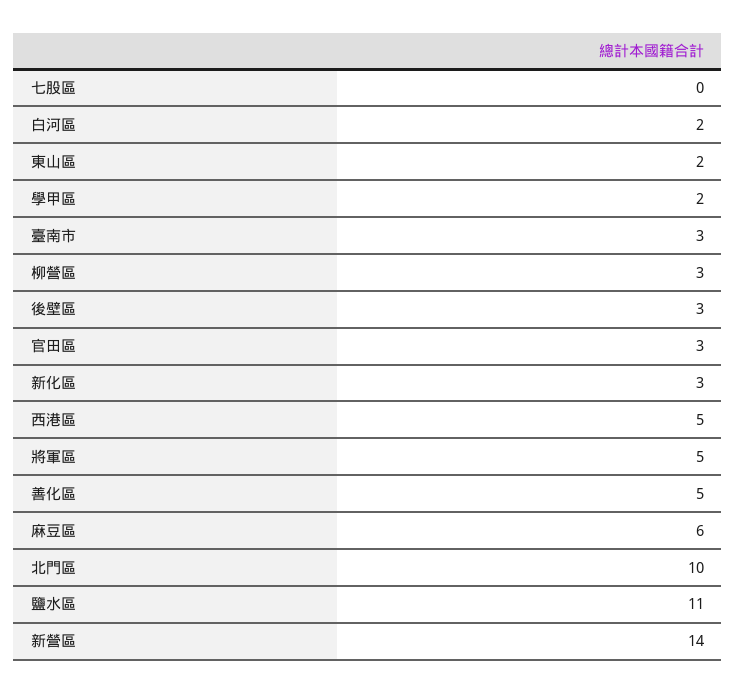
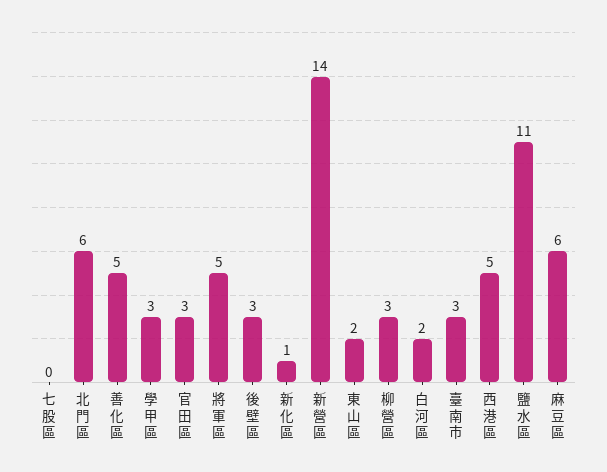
學甲區: 2 -> 3
新化區: 3 -> 1
北門區: 10 -> 6

